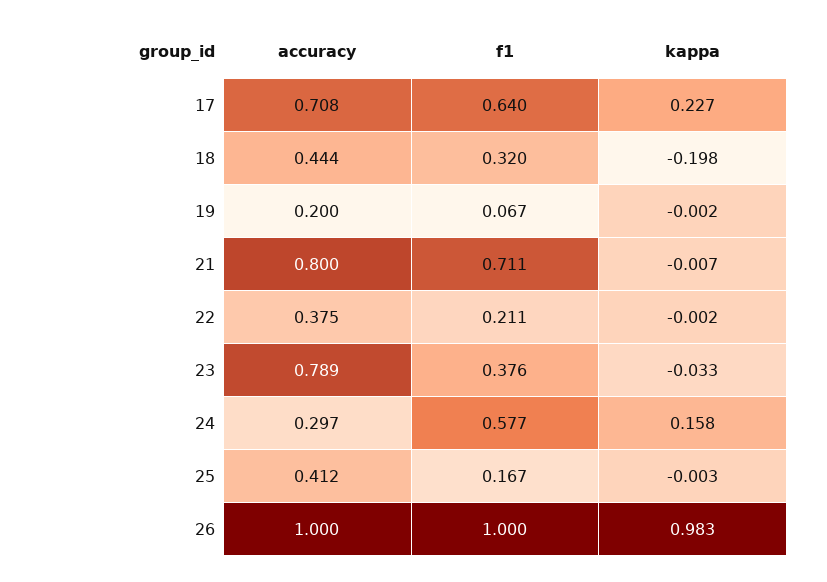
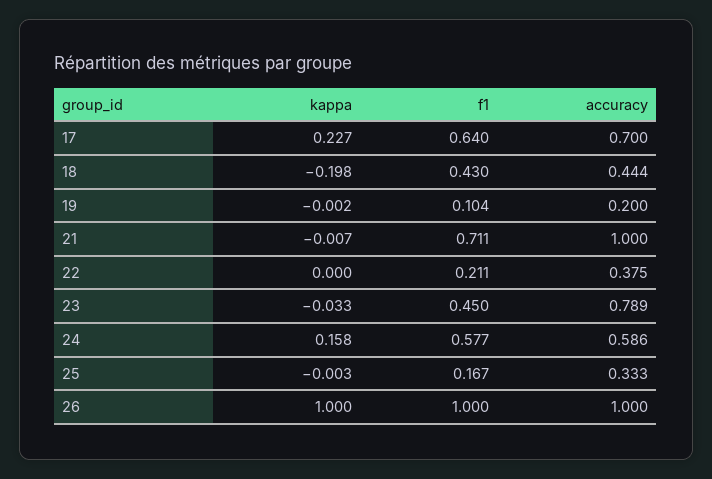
accuracy, 17: 0.708 -> 0.7
f1, 18: 0.32 -> 0.43
f1, 19: 0.067 -> 0.104
accuracy, 21: 0.8 -> 1
kappa, 22: -0.002 -> 0
f1, 23: 0.376 -> 0.45
accuracy, 24: 0.297 -> 0.586
accuracy, 25: 0.412 -> 0.333
kappa, 26: 0.983 -> 1

